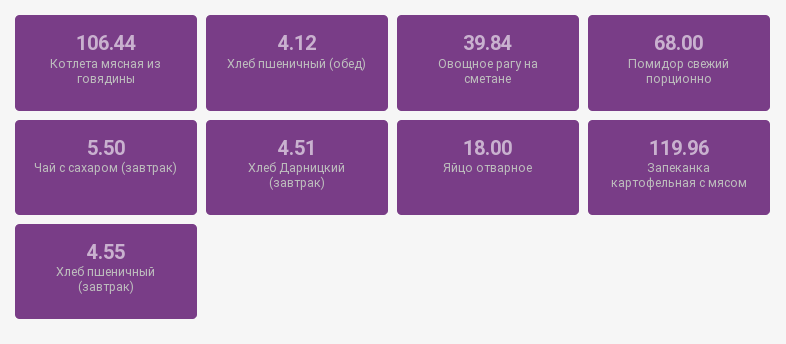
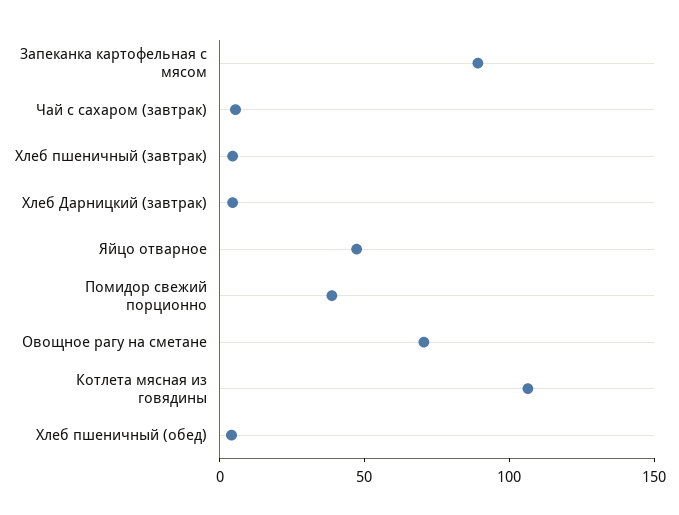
Овощное рагу на сметане: 39.84 -> 70
Помидор свежий порционно: 68 -> 40
Яйцо отварное: 18 -> 50
Запеканка картофельная с мясом: 119.96 -> 90

